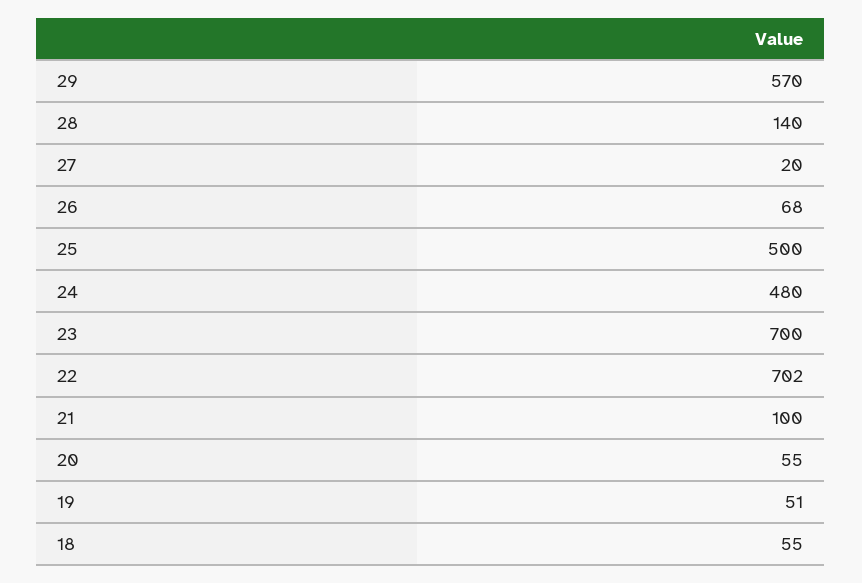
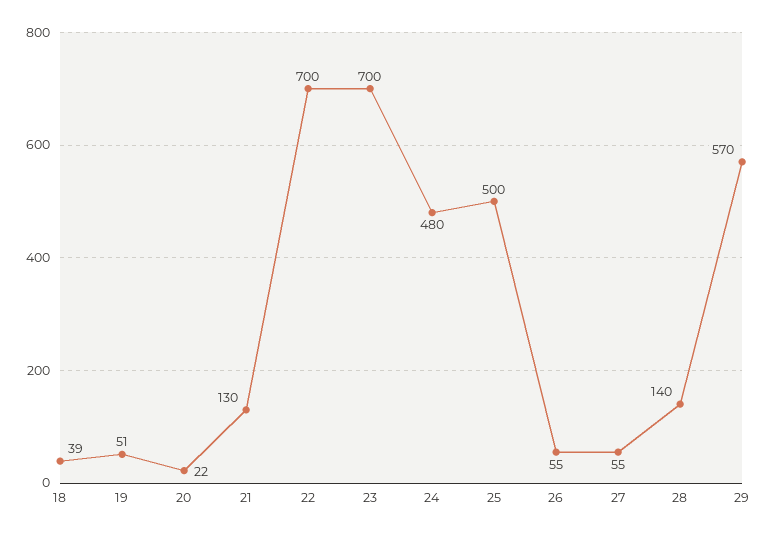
27: 20 -> 55
26: 68 -> 55
22: 702 -> 700
21: 100 -> 130
20: 55 -> 22
18: 55 -> 39

